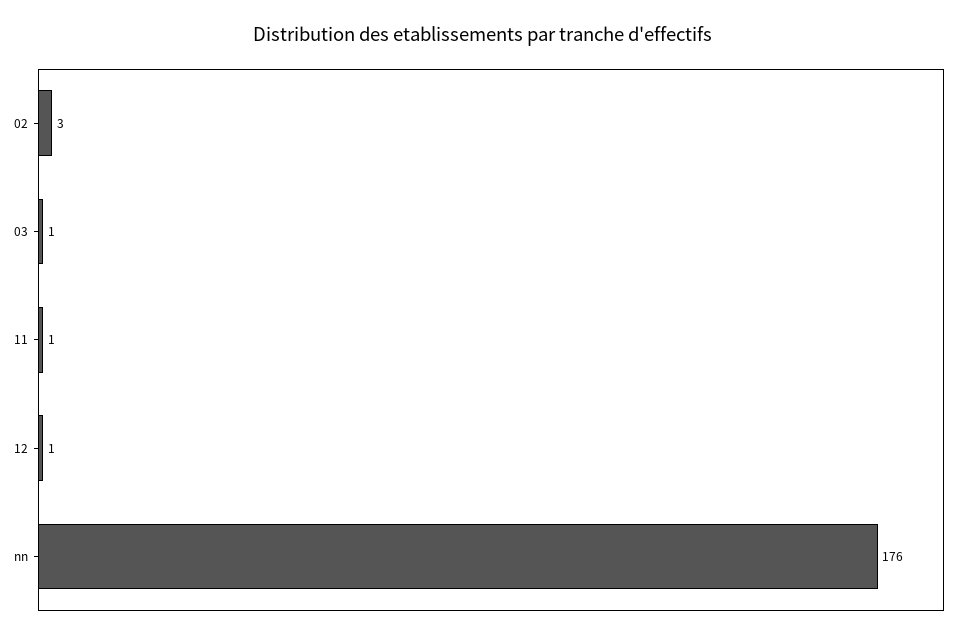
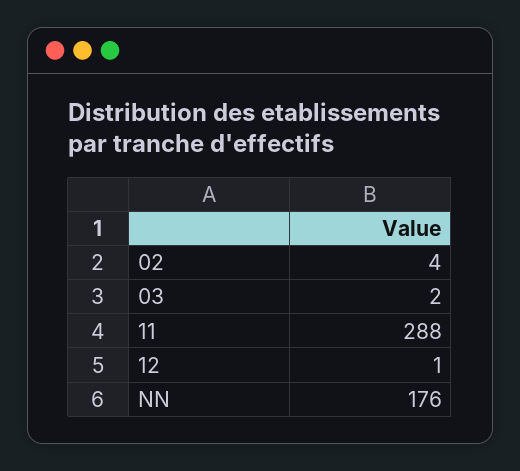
02: 3 -> 4
03: 1 -> 2
11: 1 -> 288

